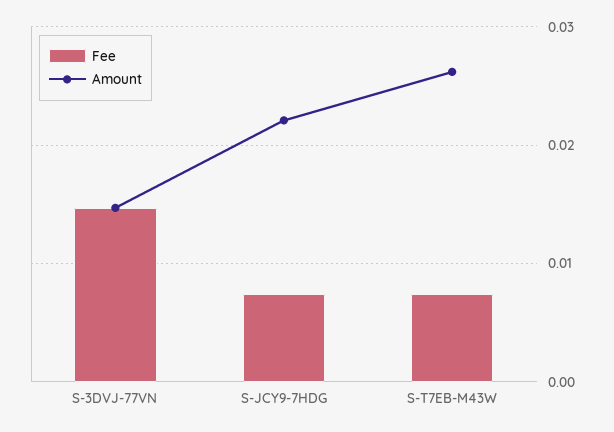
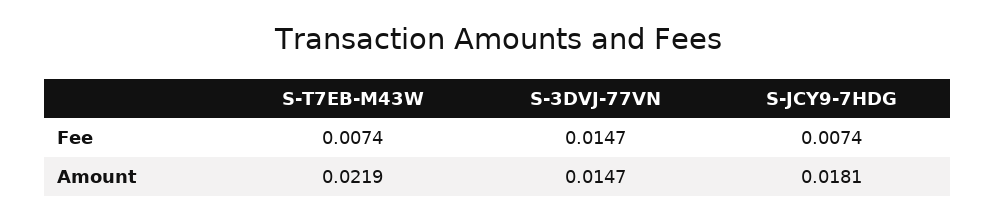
Amount, S-JCY9-7HDG: 0.022 -> 0.0181
Amount, S-T7EB-M43W: 0.026 -> 0.0219

